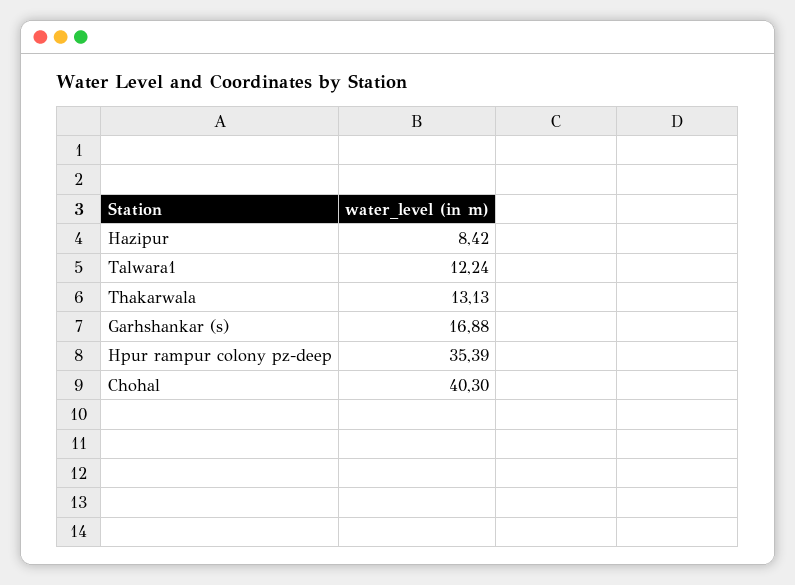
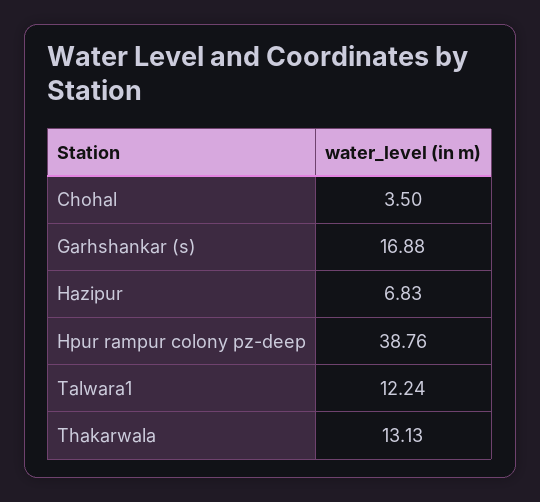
Hazipur: 8.42 -> 6.83
Hpur rampur colony pz-deep: 35.39 -> 38.76
Chohal: 40.3 -> 3.5

